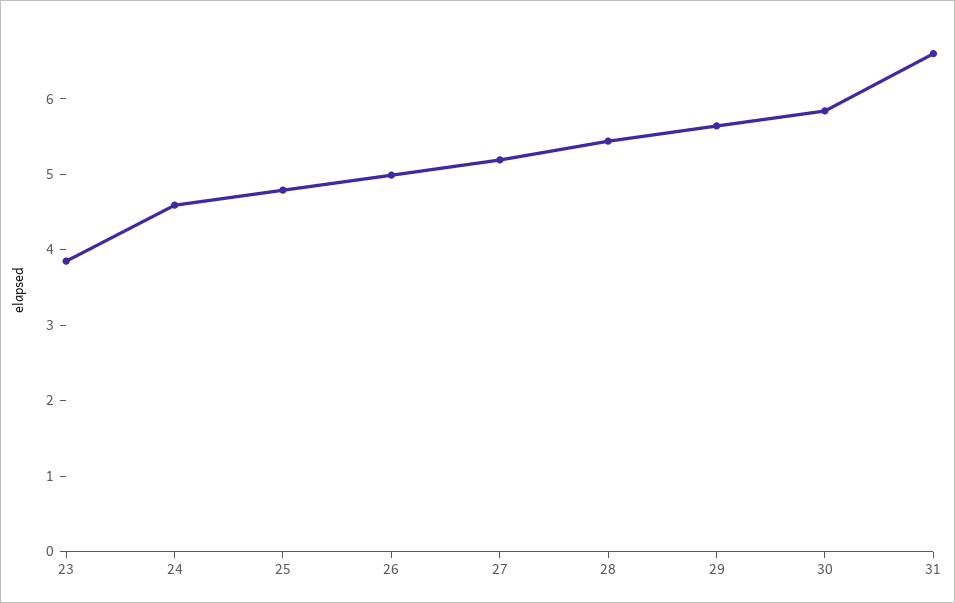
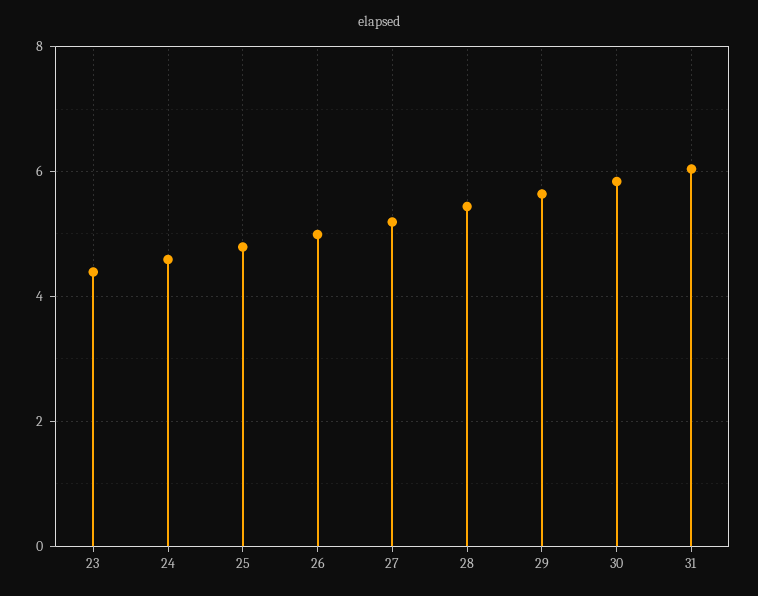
23: 3.8 -> 4.4
31: 6.6 -> 6

